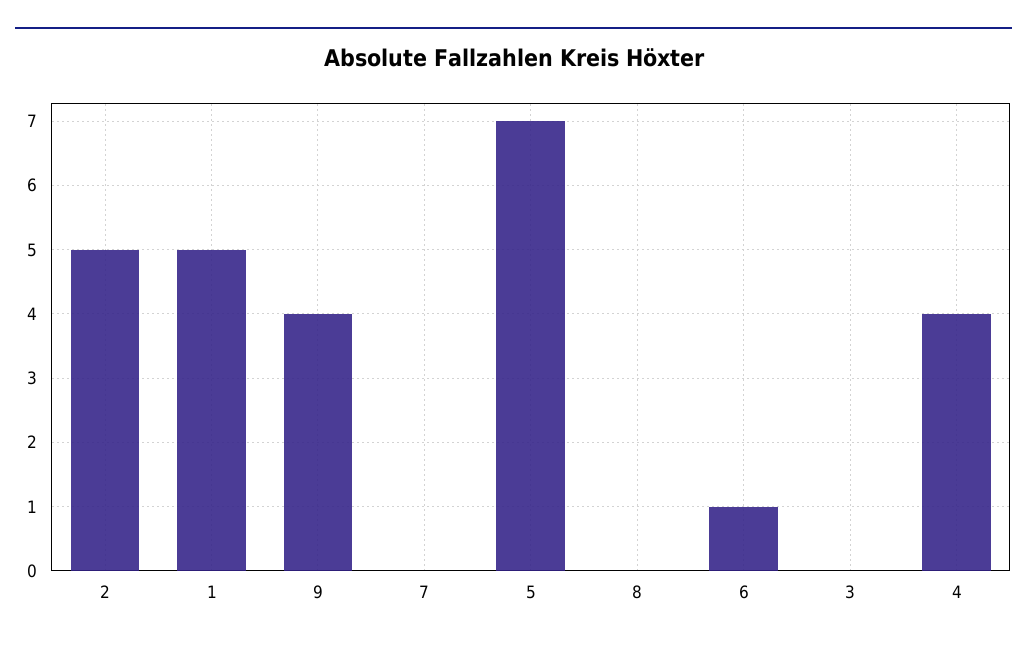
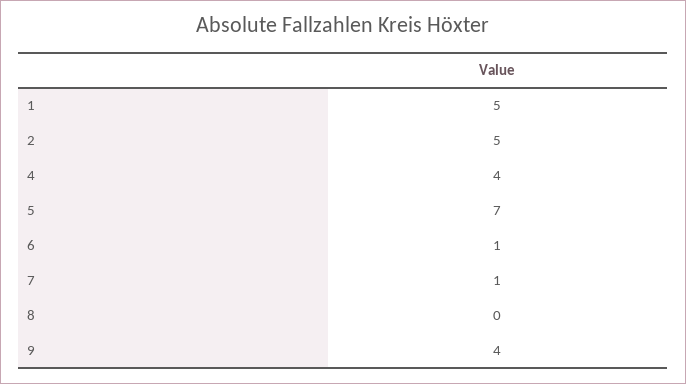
7: 0 -> 1
3: 0 -> none

